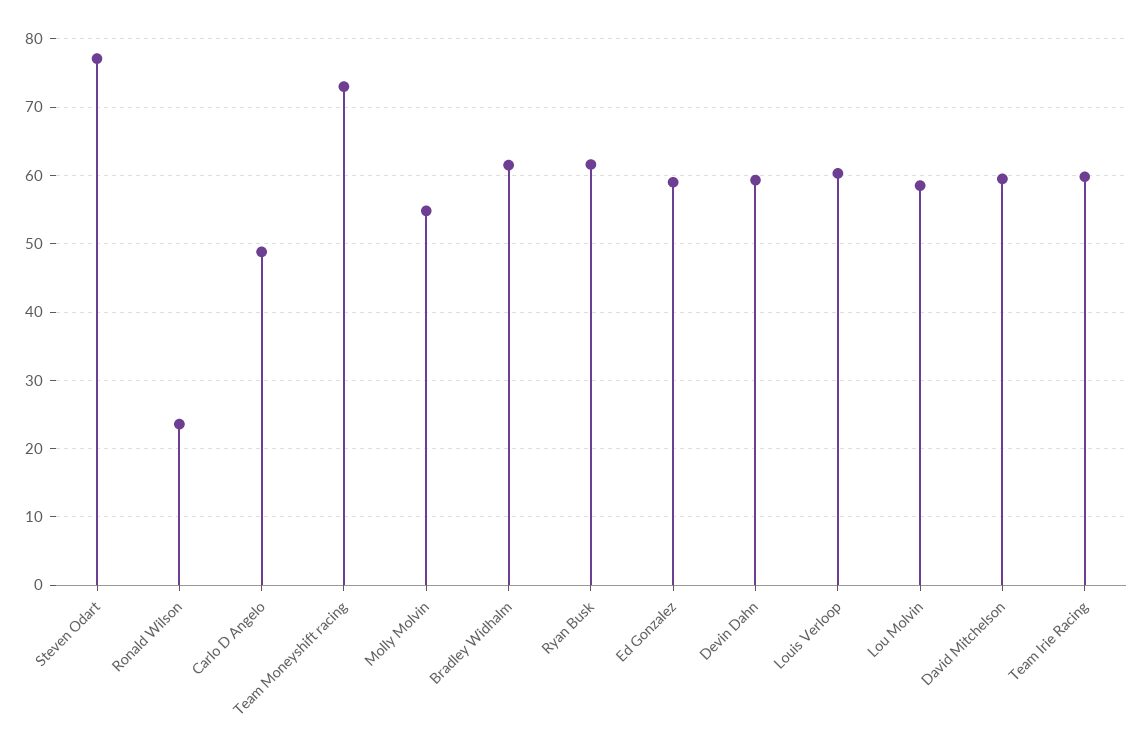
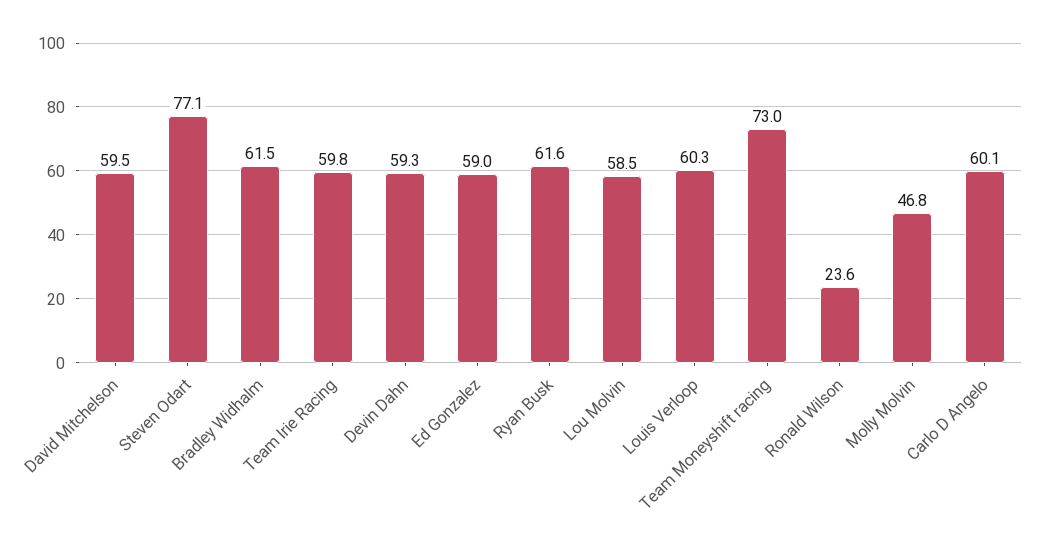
Carlo D Angelo: 49 -> 60.1
Molly Molvin: 55 -> 46.8

